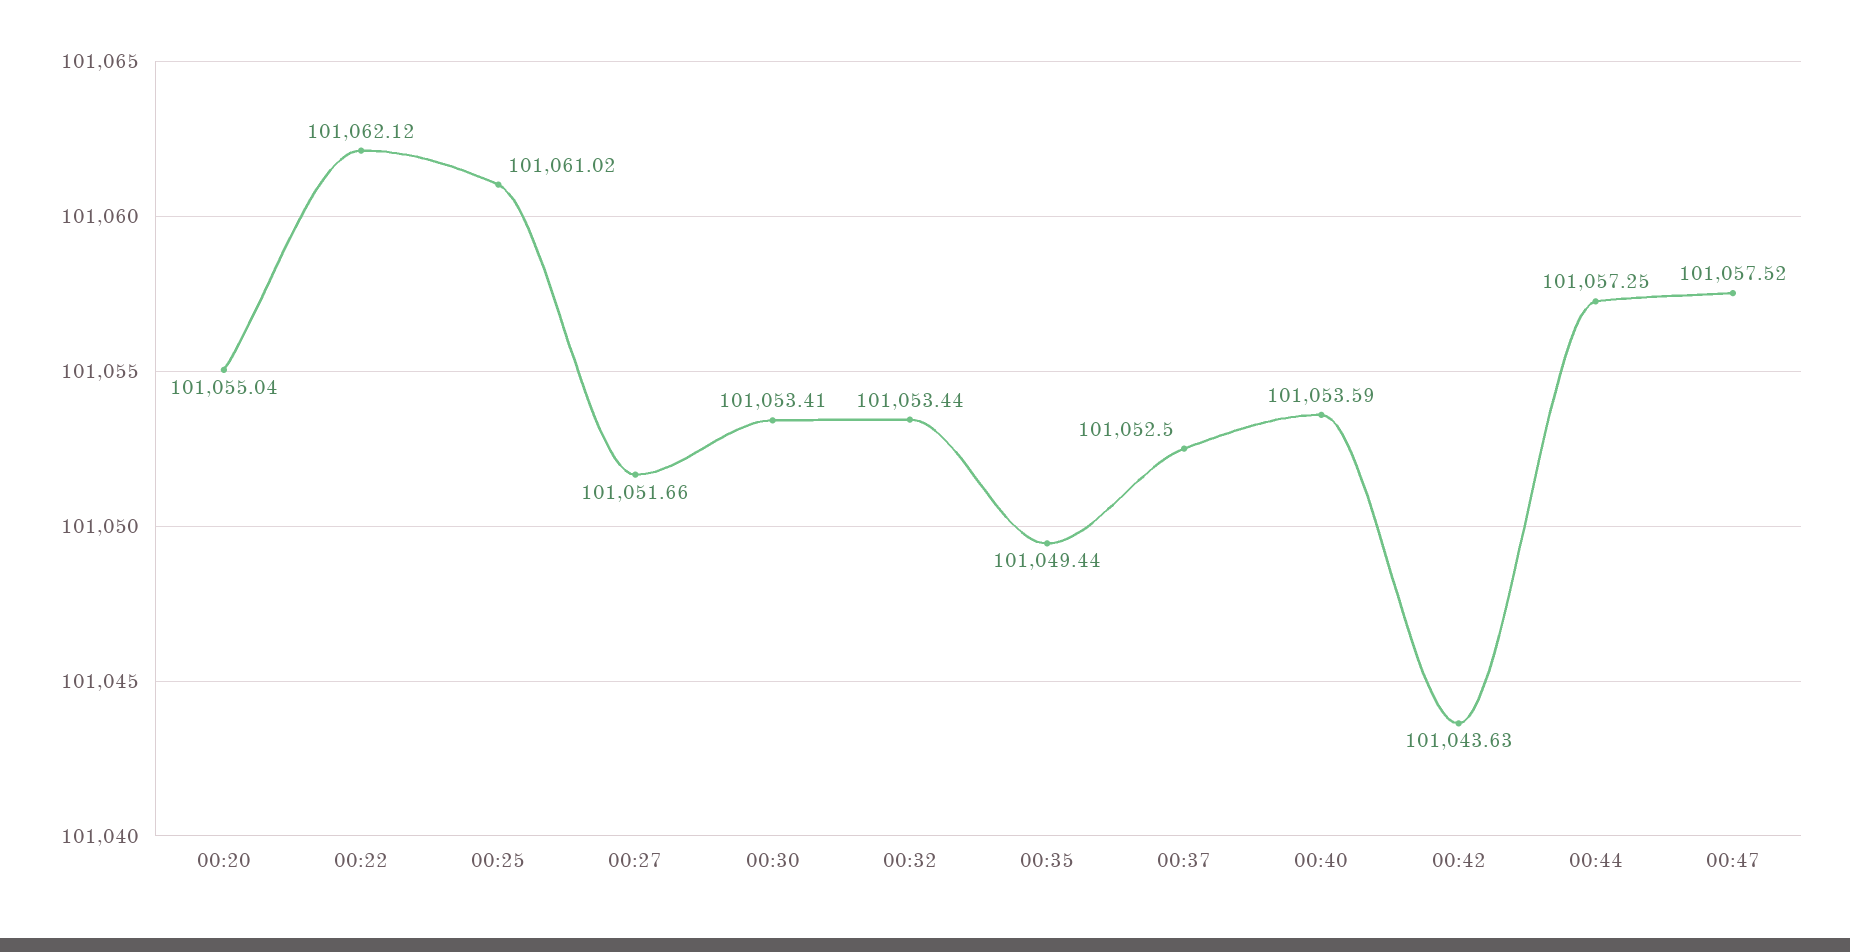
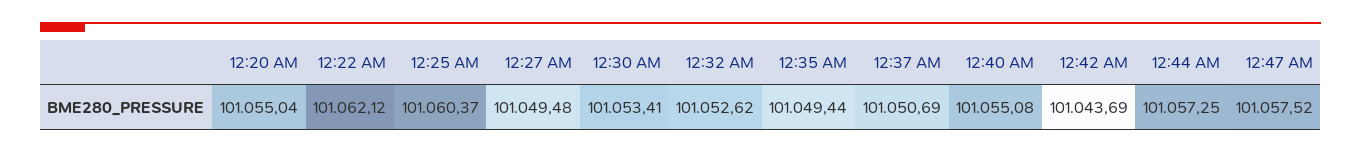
00:25: 101061.02 -> 101060.37
00:27: 101051.66 -> 101049.48
00:32: 101053.44 -> 101052.62
00:37: 101052.5 -> 101050.69
00:40: 101053.59 -> 101055.08
00:42: 101043.63 -> 101043.69

